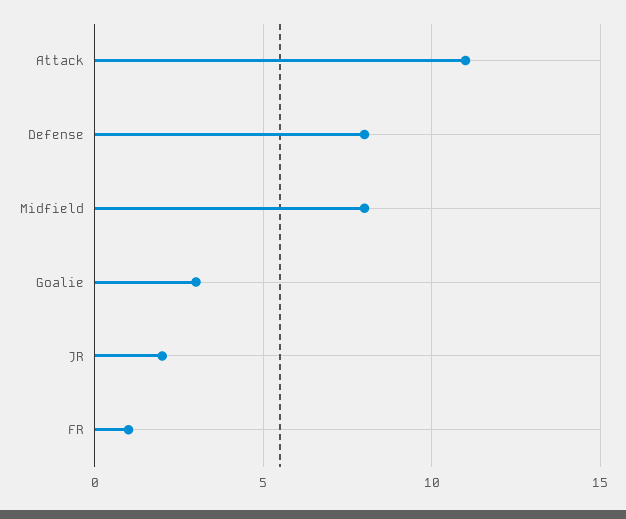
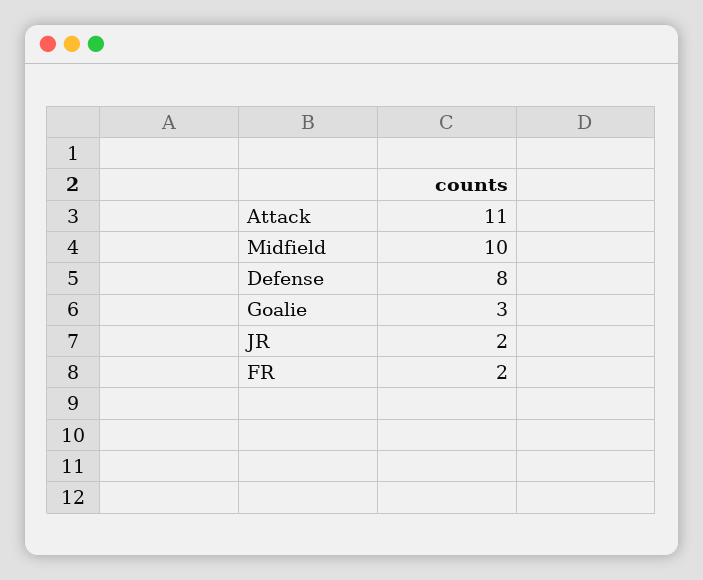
Midfield: 8 -> 10
FR: 1 -> 2

